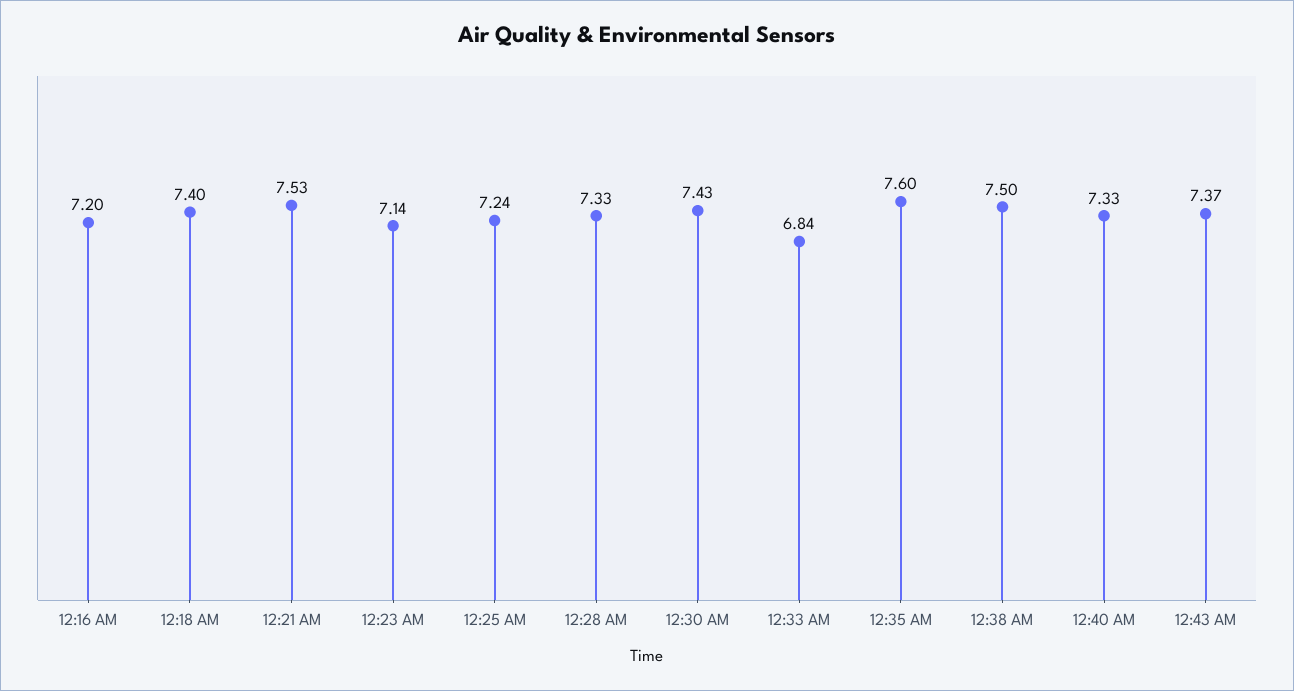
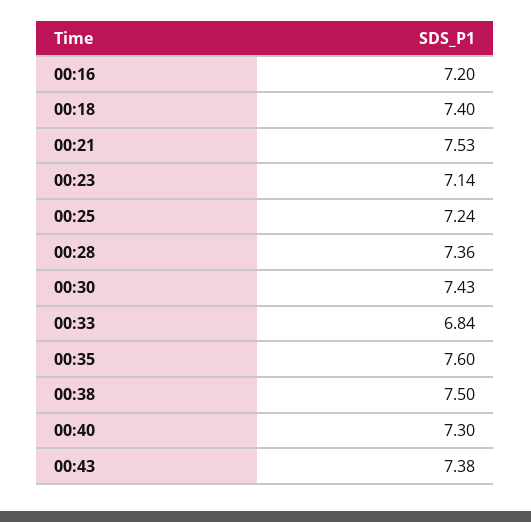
12:28 AM: 7.33 -> 7.36
12:40 AM: 7.33 -> 7.3
12:43 AM: 7.37 -> 7.38

